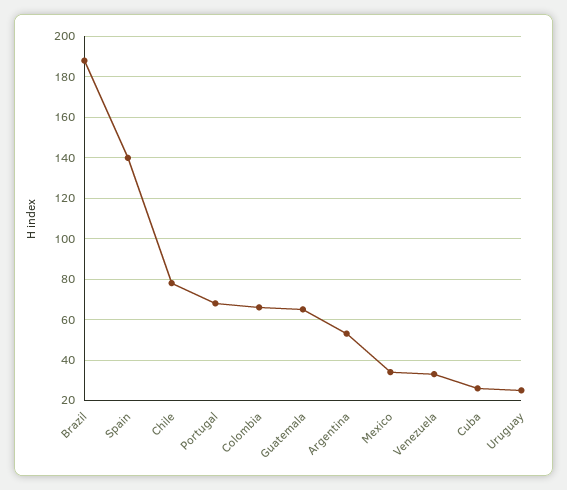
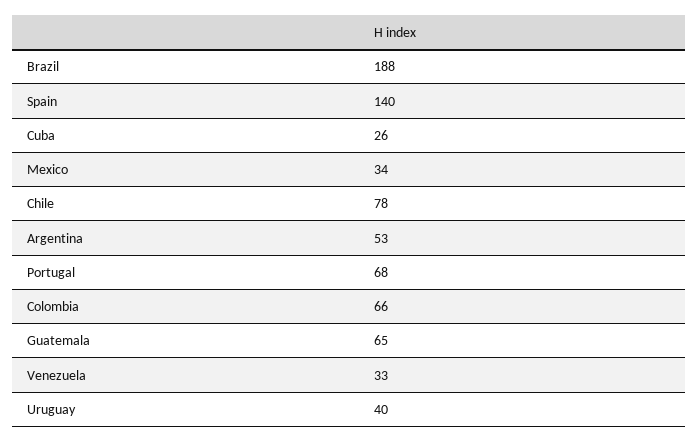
Uruguay: 25 -> 40

